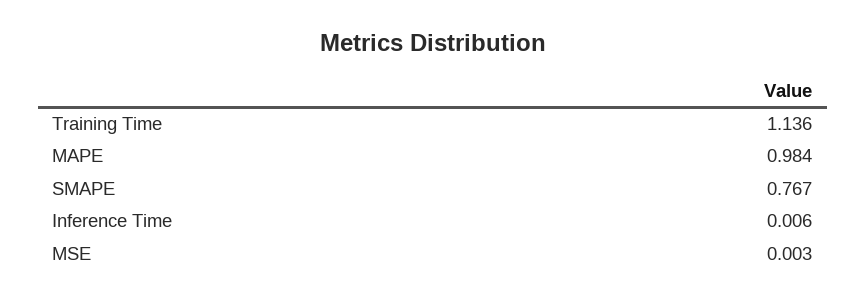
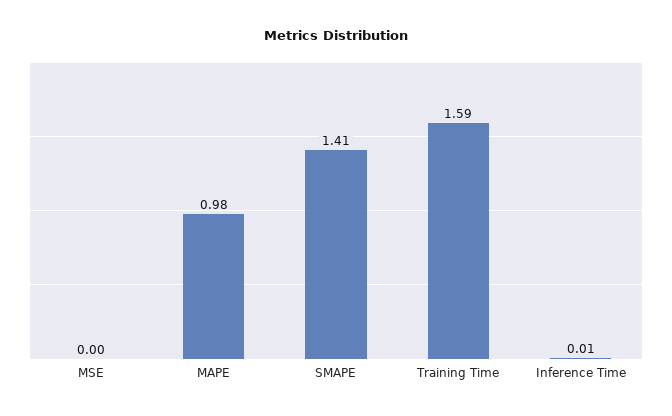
Training Time: 1.136 -> 1.59
SMAPE: 0.767 -> 1.41

